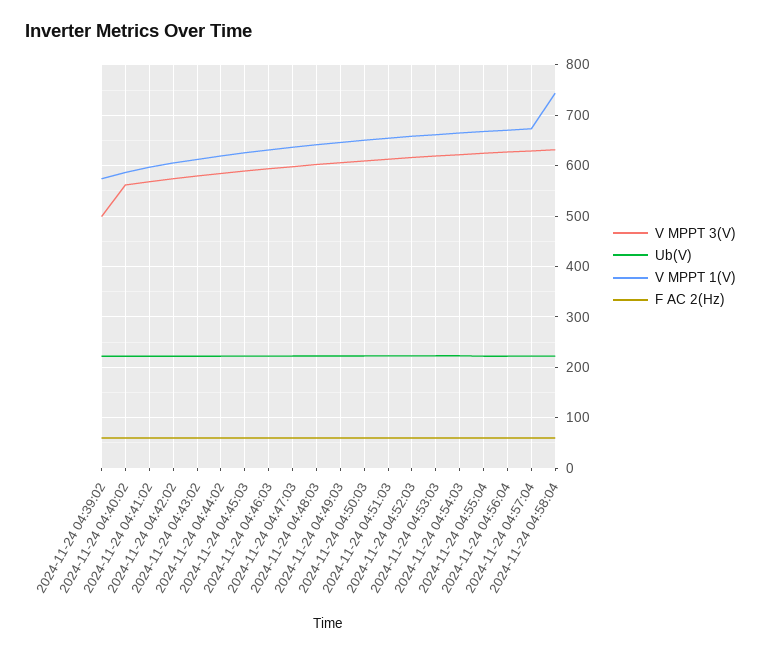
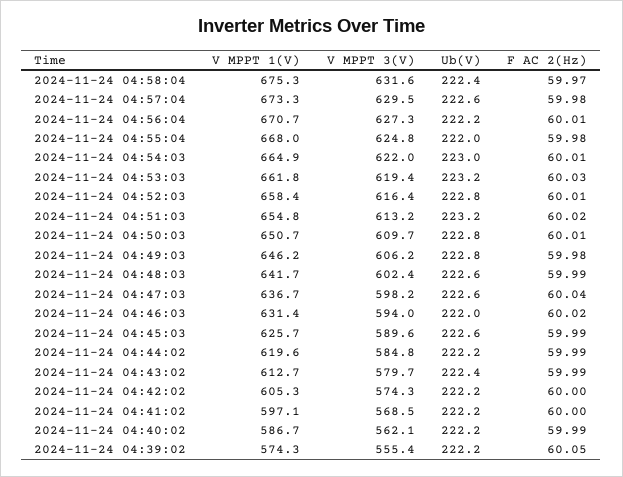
V MPPT 3(V), 2024-11-24 04:39:02: 500 -> 555.4
V MPPT 1(V), 2024-11-24 04:58:04: 740 -> 675.3

